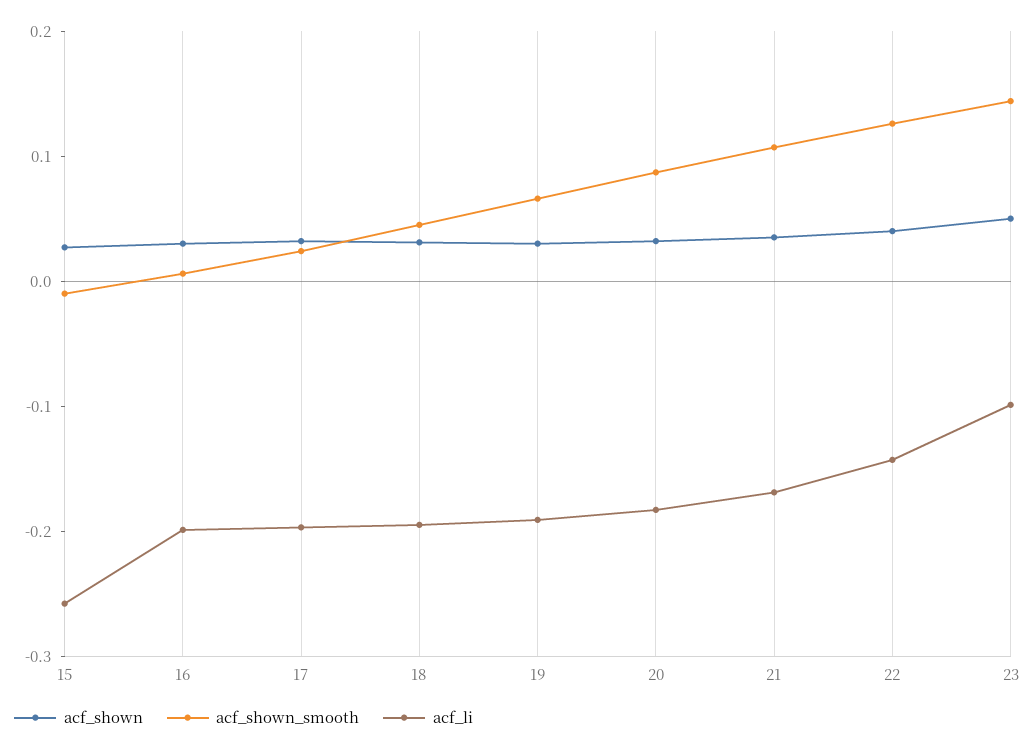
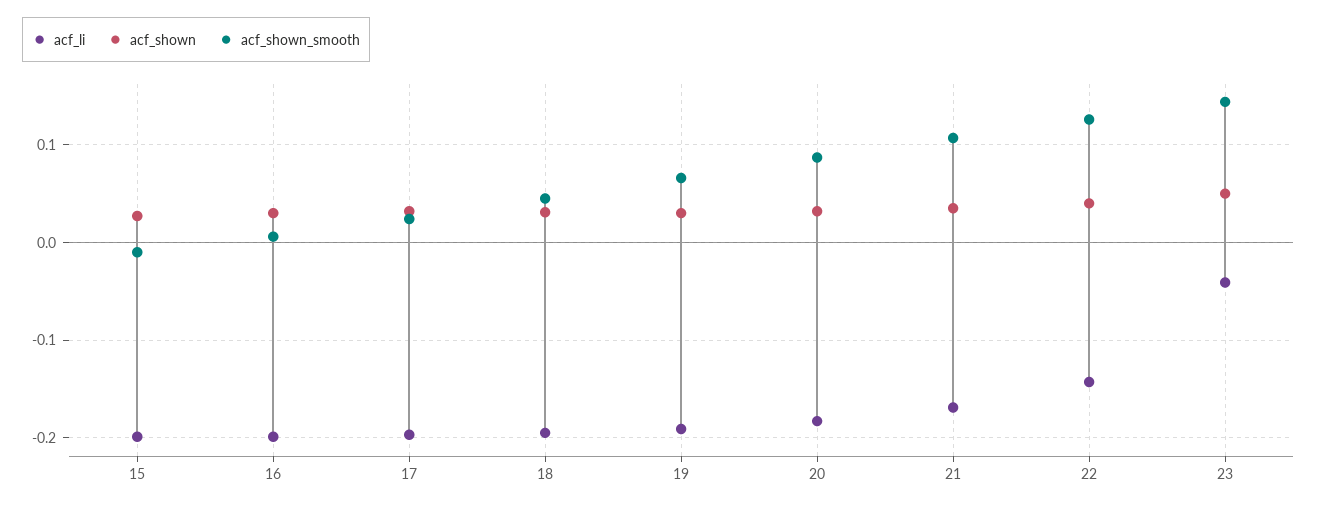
acf_li, 15: -0.26 -> -0.2
acf_li, 23: -0.1 -> -0.04

